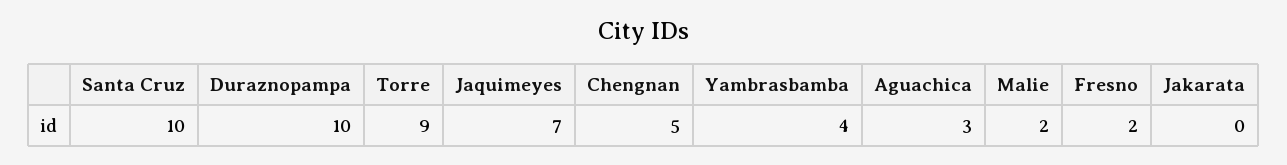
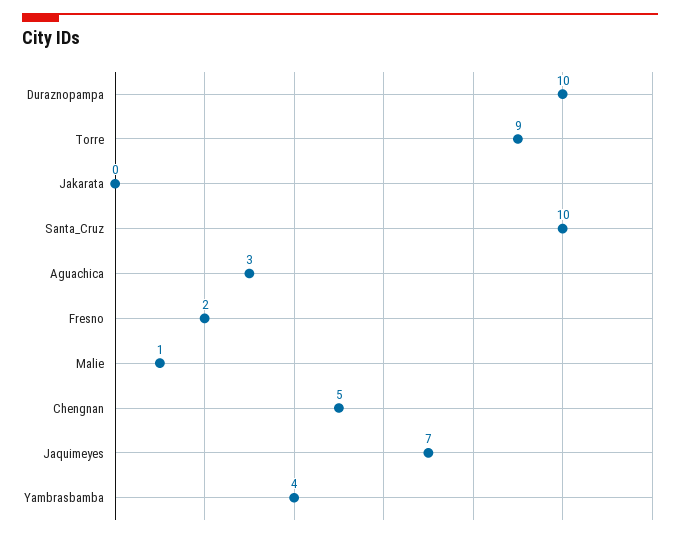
Malie: 2 -> 1

